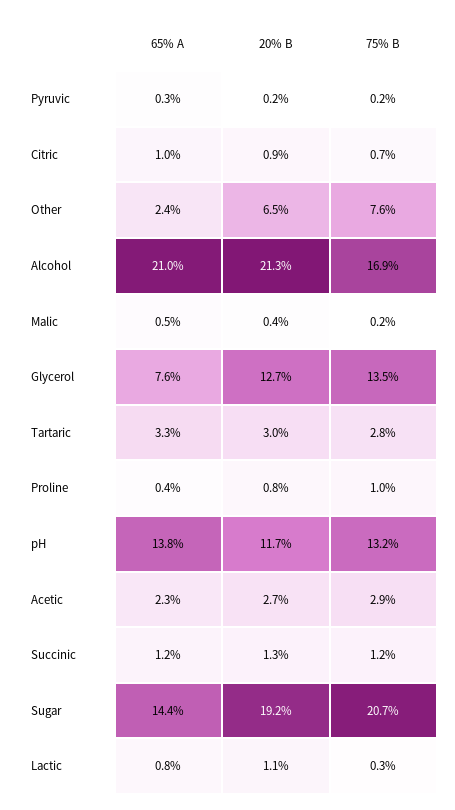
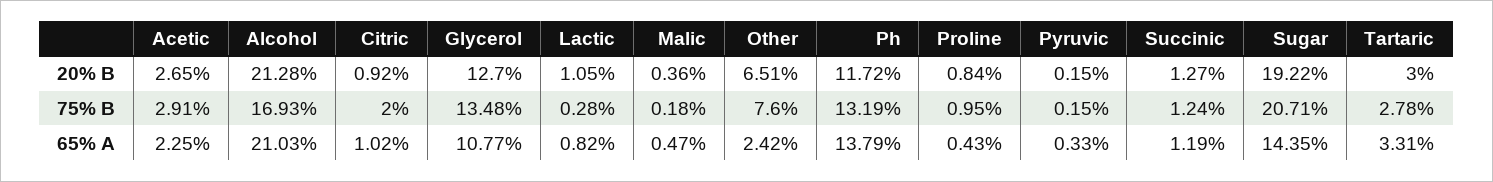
75% B, Citric: 0.7 -> 2
65% A, Glycerol: 7.6 -> 10.77

